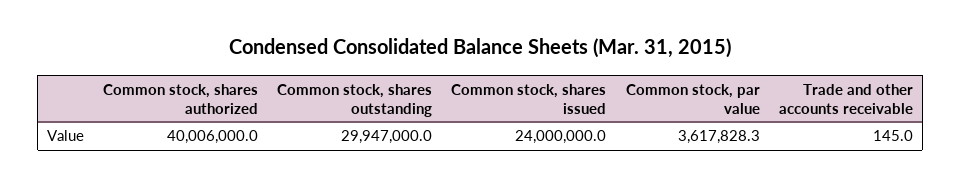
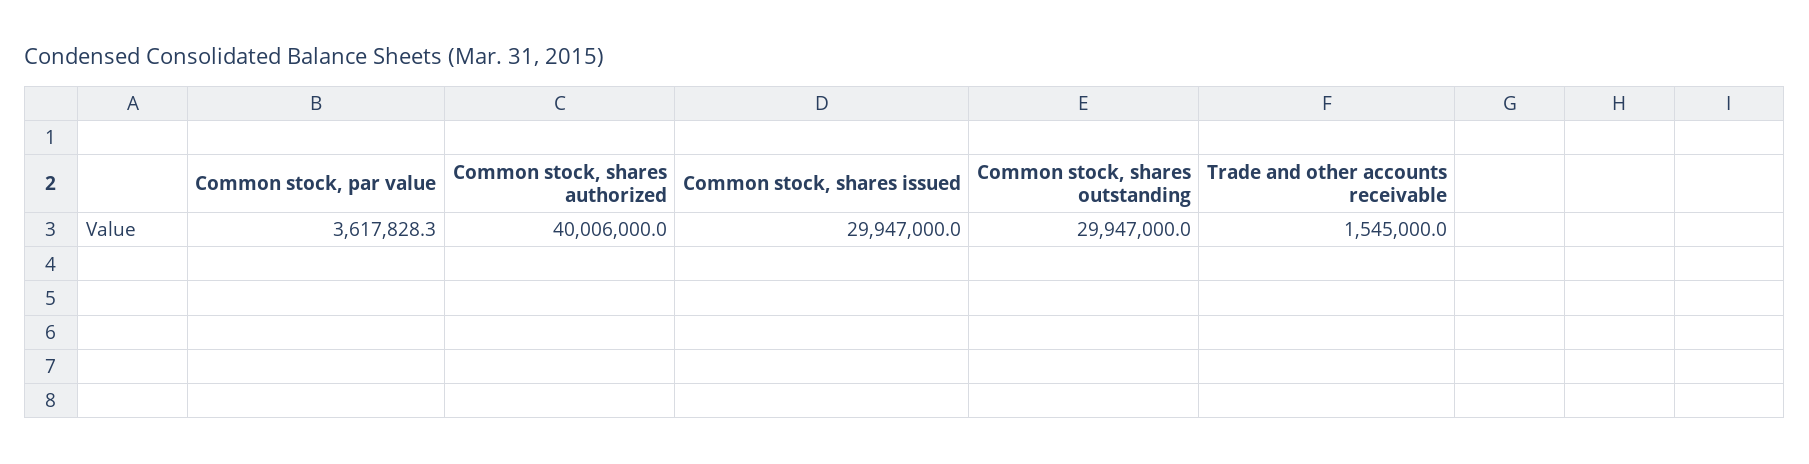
Common stock, shares issued: 24000000 -> 29947000
Trade and other accounts receivable: 145 -> 1545000

